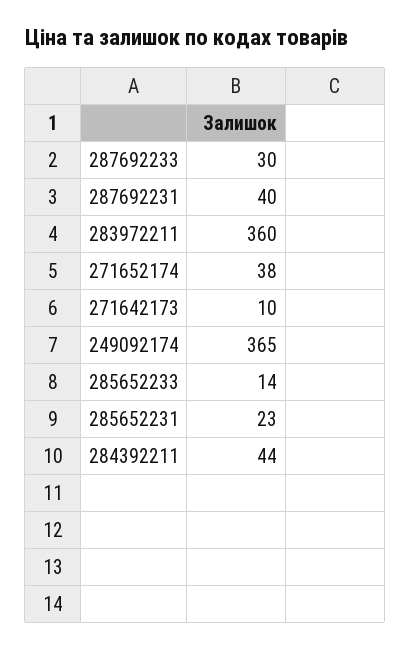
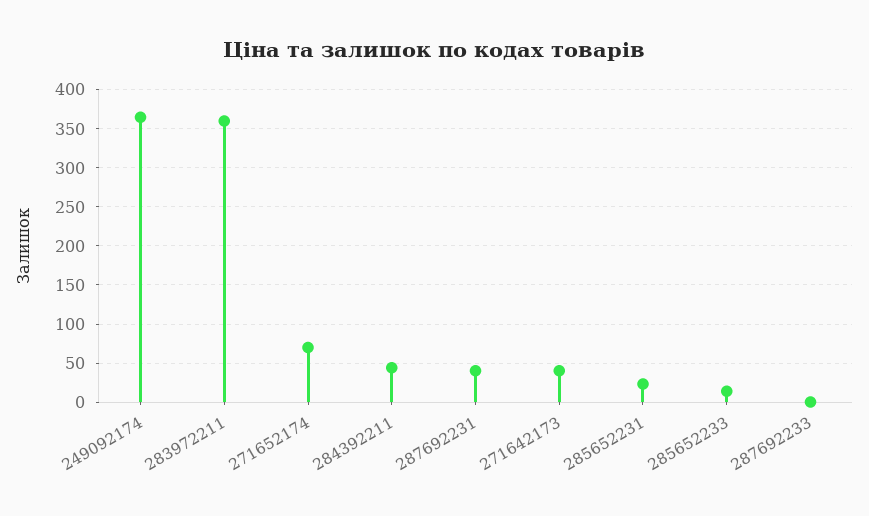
287692233: 30 -> 0
271652174: 38 -> 70
271642173: 10 -> 40

